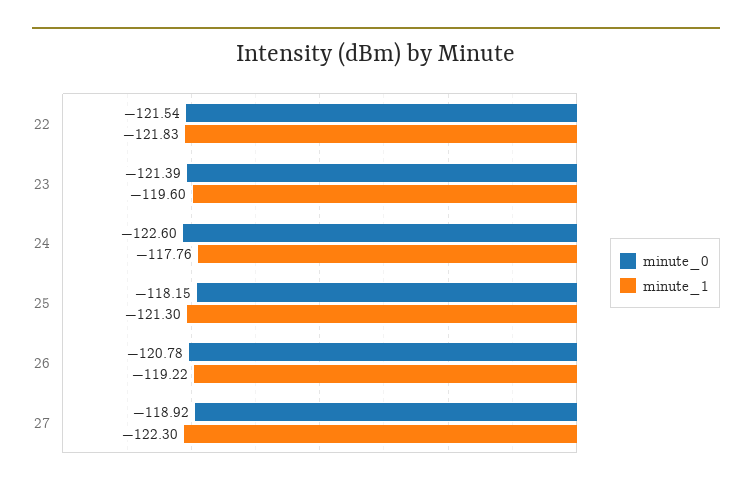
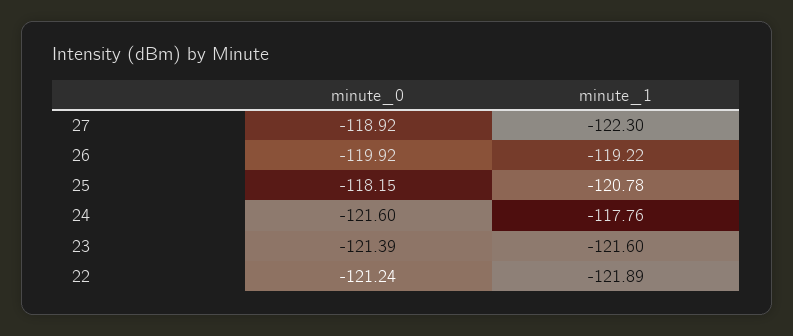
minute_0, 22: -121.54 -> -121.24
minute_1, 22: -121.83 -> -121.89
minute_1, 23: -119.6 -> -121.6
minute_0, 24: -122.6 -> -121.6
minute_1, 25: -121.3 -> -120.78
minute_0, 26: -120.78 -> -119.92

